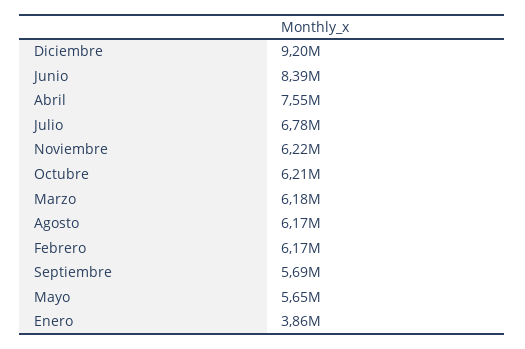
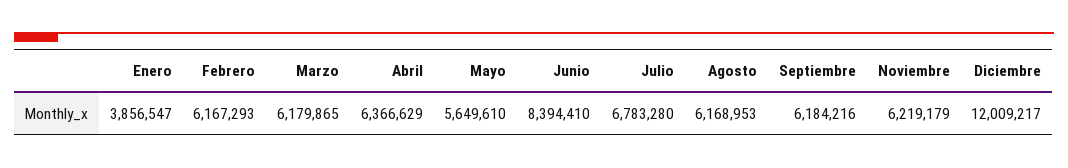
Diciembre: 9200000 -> 12009217
Abril: 7550000 -> 6366629
Octubre: 6210000 -> none
Septiembre: 5690000 -> 6184216

